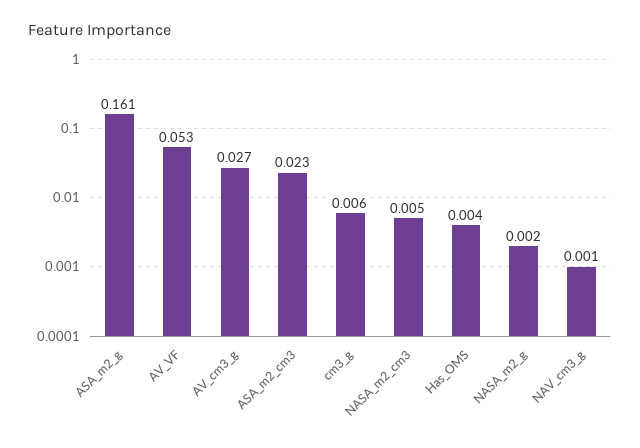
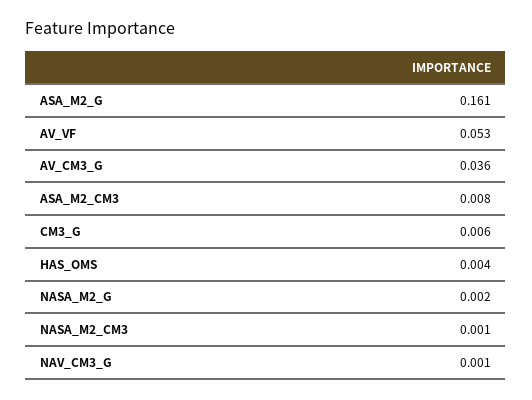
AV_cm3_g: 0.027 -> 0.036
ASA_m2_cm3: 0.023 -> 0.008
NASA_m2_cm3: 0.005 -> 0.001

